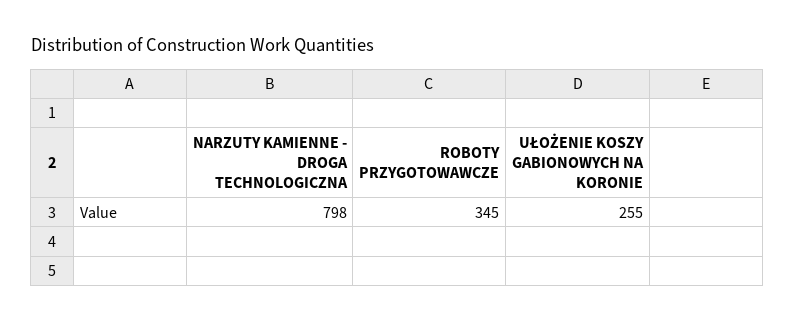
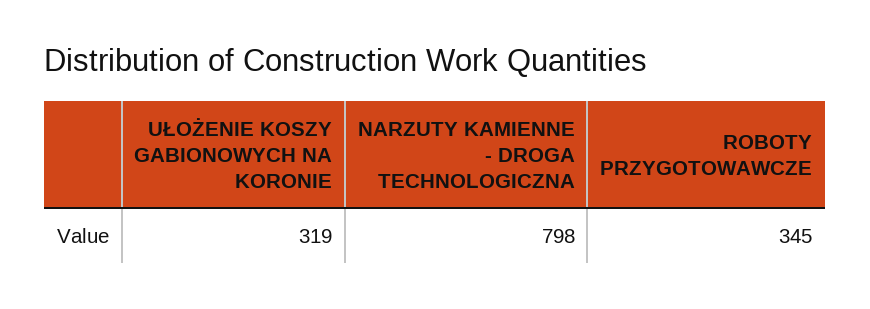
UŁOŻENIE KOSZY GABIONOWYCH NA KORONIE: 255 -> 319

